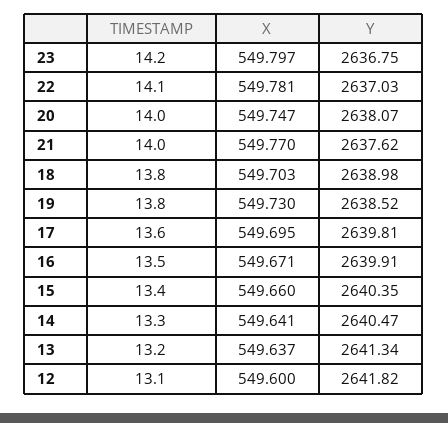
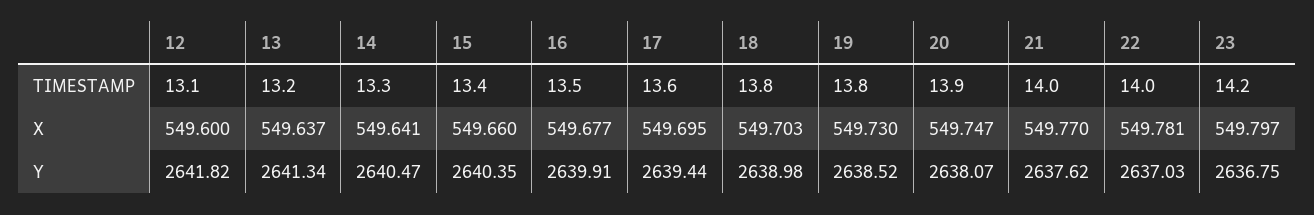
TIMESTAMP, 22: 14.1 -> 14
TIMESTAMP, 20: 14 -> 13.9
Y, 17: 2639.81 -> 2639.44
X, 16: 549.671 -> 549.677

